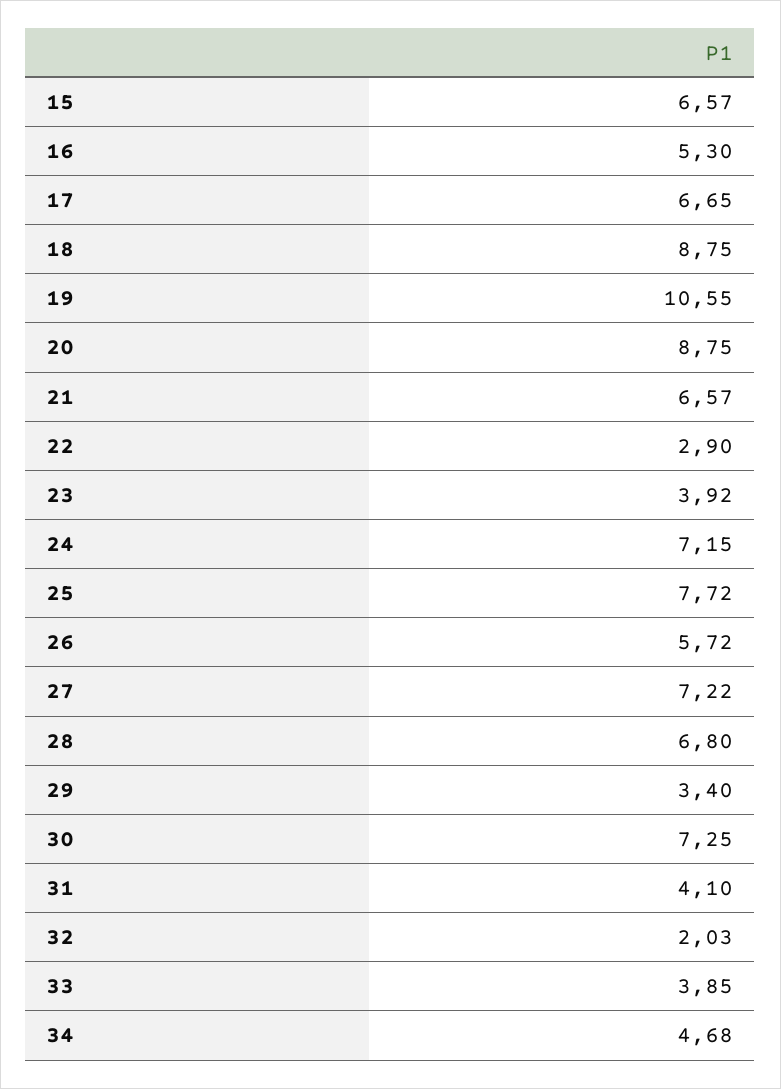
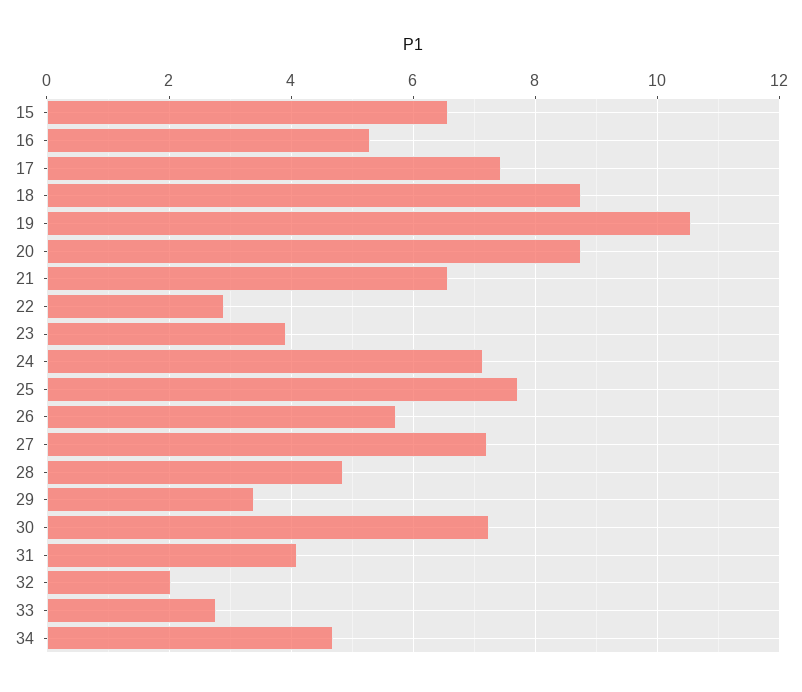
17: 6.65 -> 7.4
28: 6.8 -> 4.8
33: 3.85 -> 2.8

